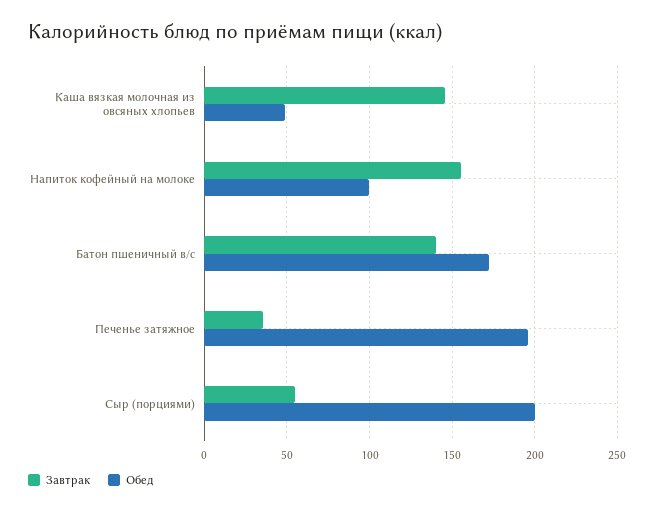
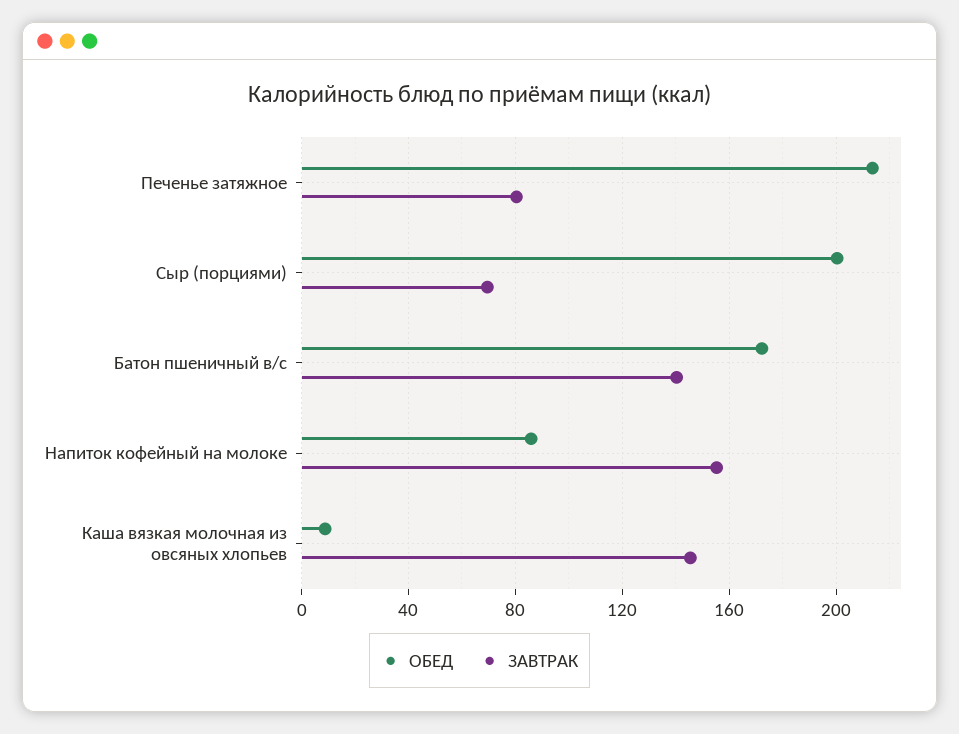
Обед, Каша вязкая молочная из овсяных хлопьев: 50 -> 10
Обед, Напиток кофейный на молоке: 100 -> 85
Завтрак, Печенье затяжное: 35 -> 80
Обед, Печенье затяжное: 195 -> 215
Завтрак, Сыр (порциями): 55 -> 70

